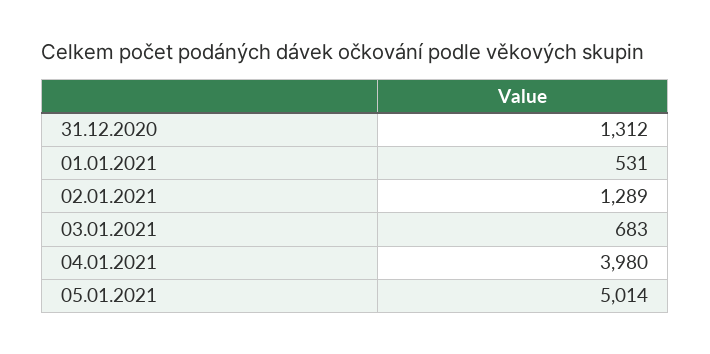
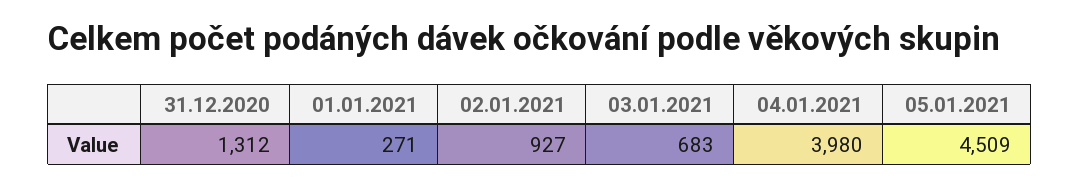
01.01.2021: 531 -> 271
02.01.2021: 1289 -> 927
05.01.2021: 5014 -> 4509

